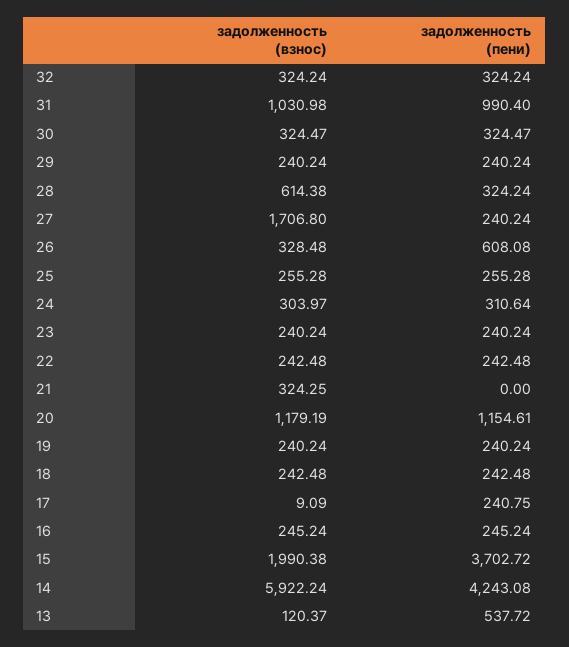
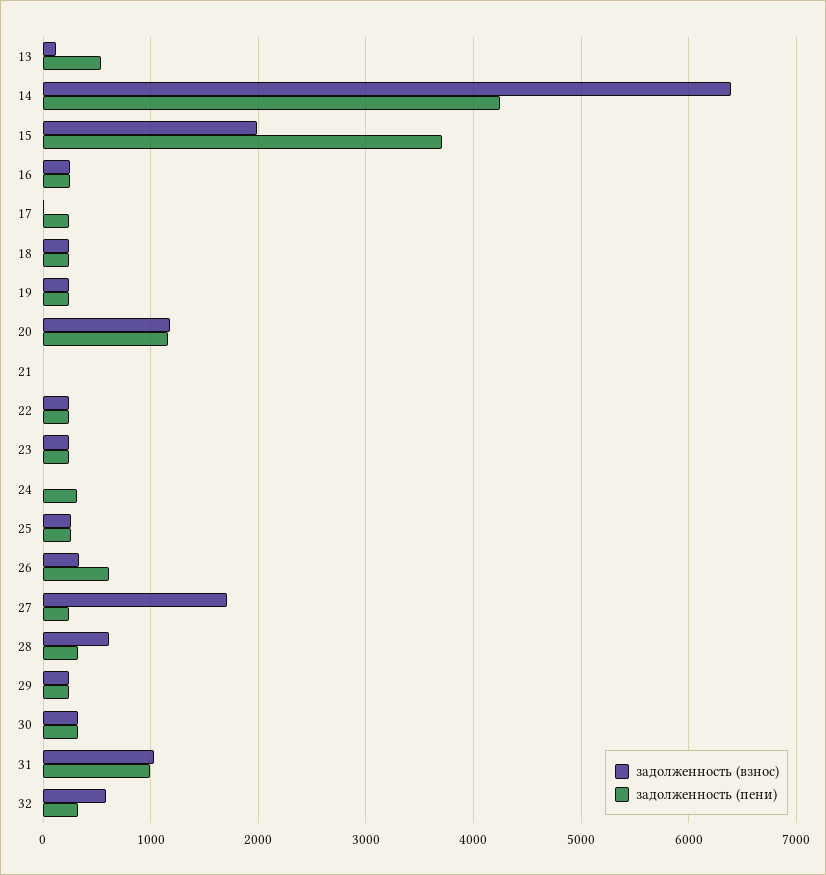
задолженность (взнос), 32: 324.24 -> 600
задолженность (взнос), 24: 303.97 -> 0
задолженность (взнос), 21: 324.25 -> 0
задолженность (взнос), 14: 5922.24 -> 6400

